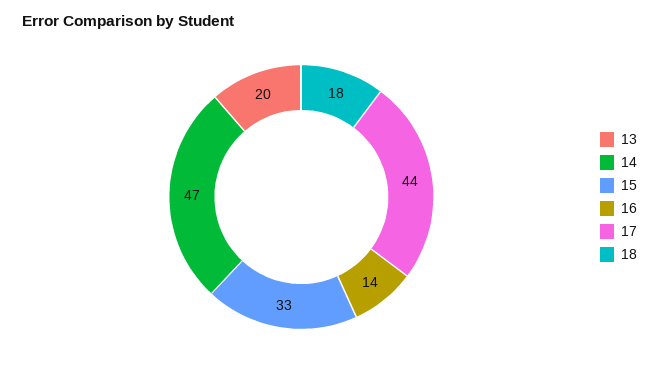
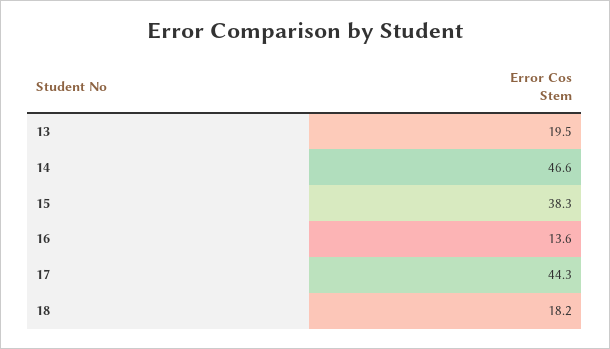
15: 33 -> 38.3

